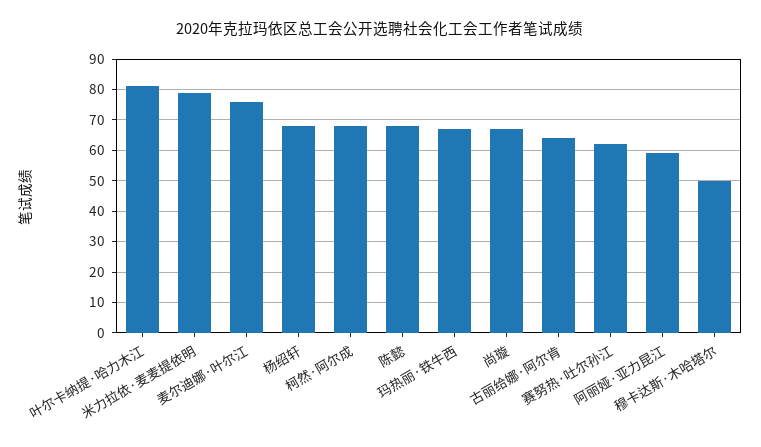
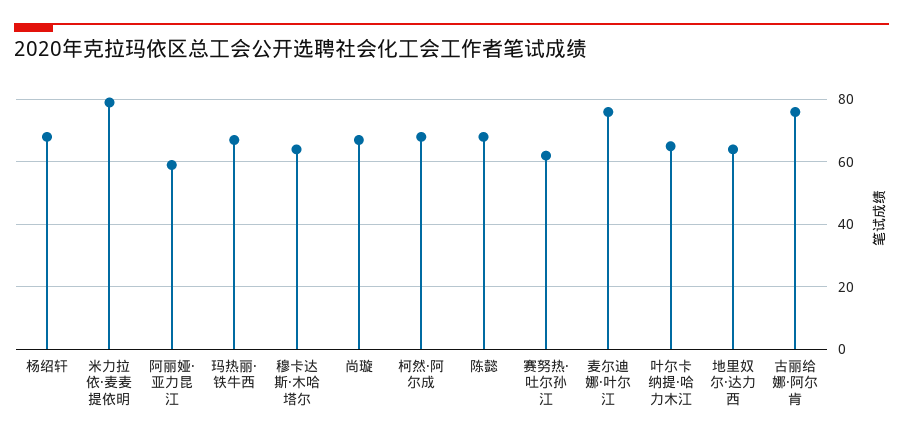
叶尔卡纳提·哈力木江: 80 -> 65
古丽给娜·阿尔肯: 65 -> 75
穆卡达斯·木哈塔尔: 50 -> 65
地里奴尔·达力西: none -> 65

